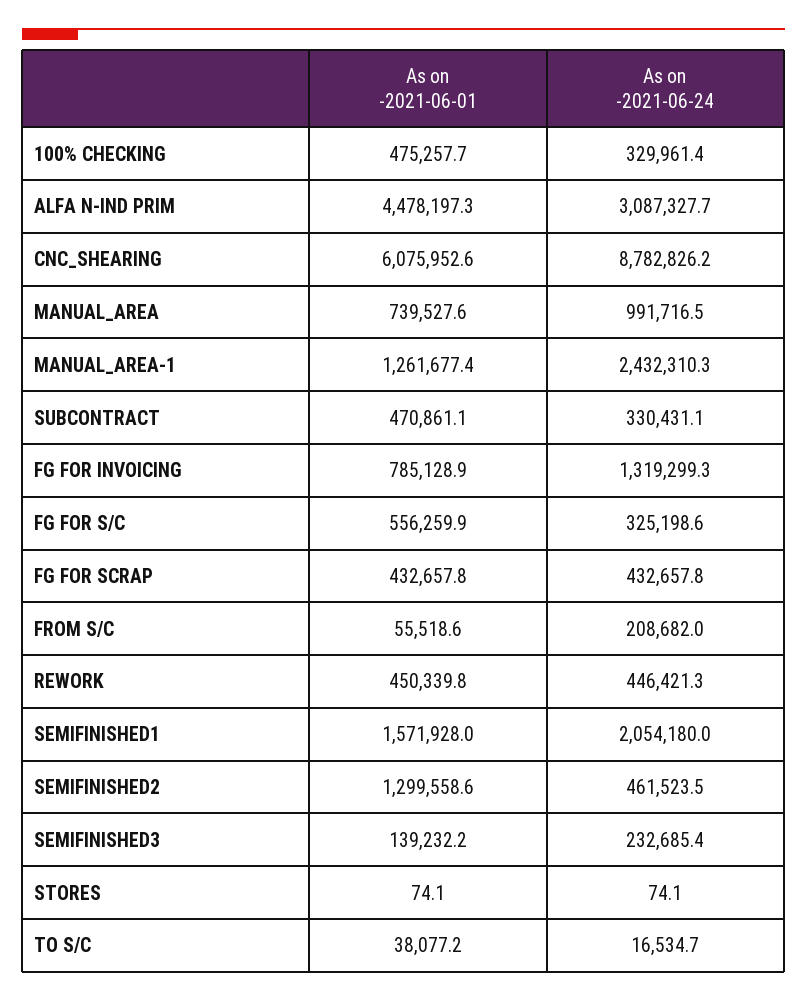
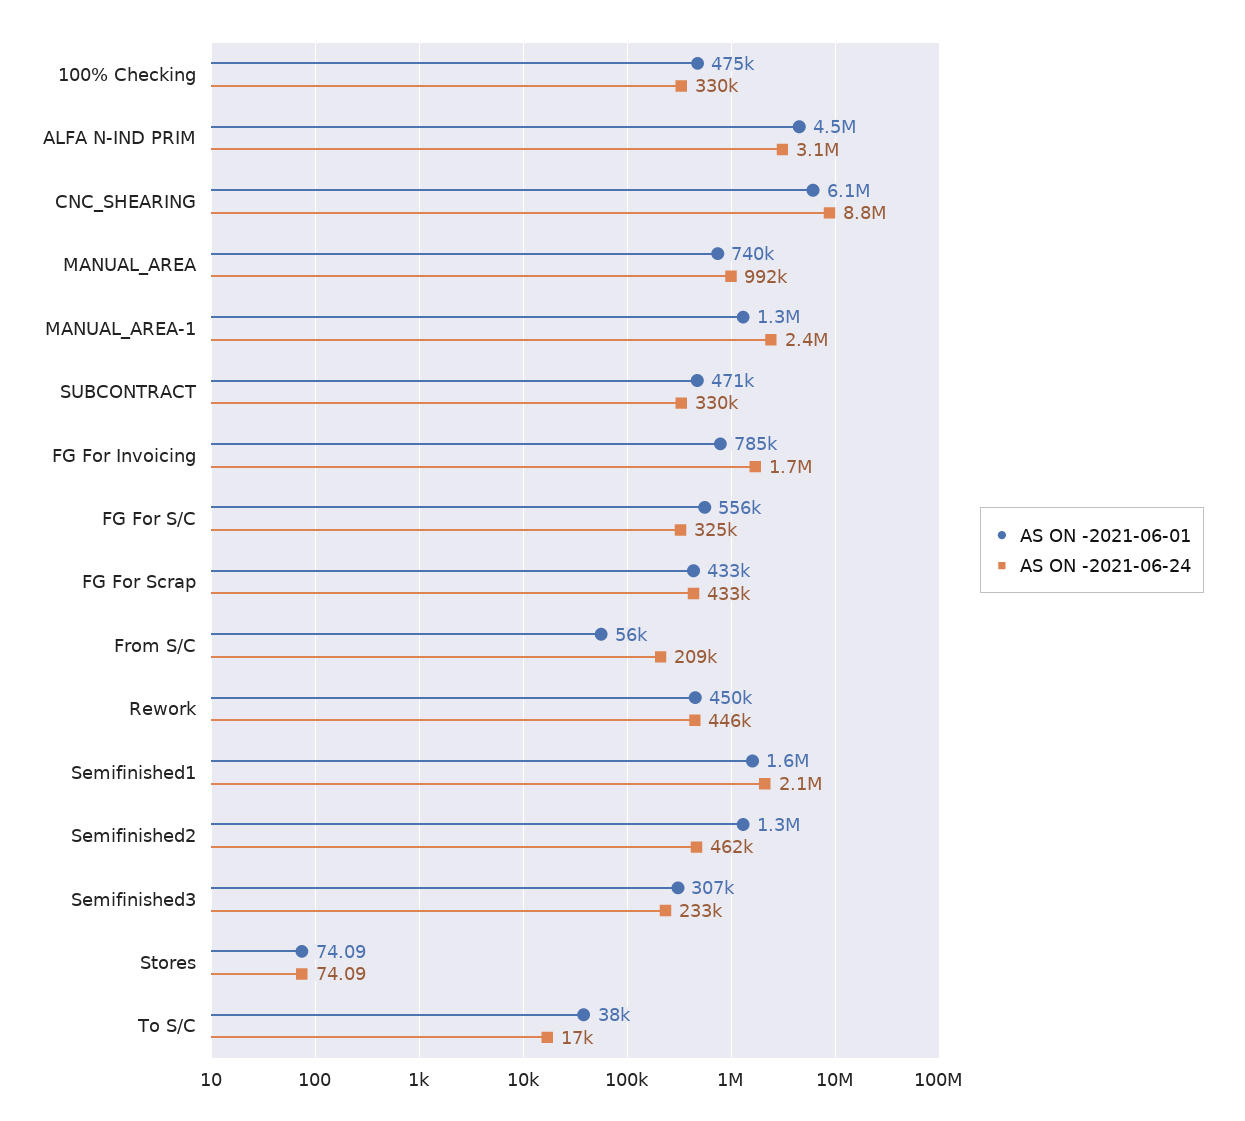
As on -2021-06-24, FG FOR INVOICING: 1319299.3 -> 1700000
As on -2021-06-01, SEMIFINISHED3: 139232.2 -> 307000

